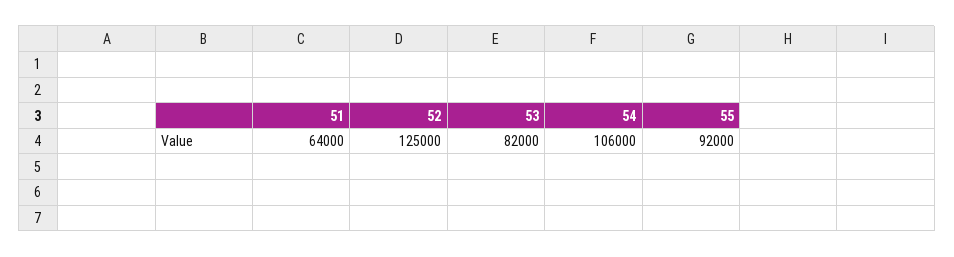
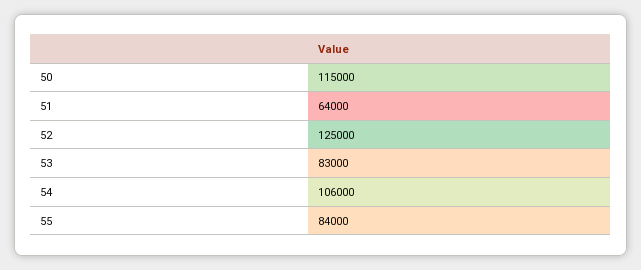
53: 82000 -> 83000
55: 92000 -> 84000
50: none -> 115000

